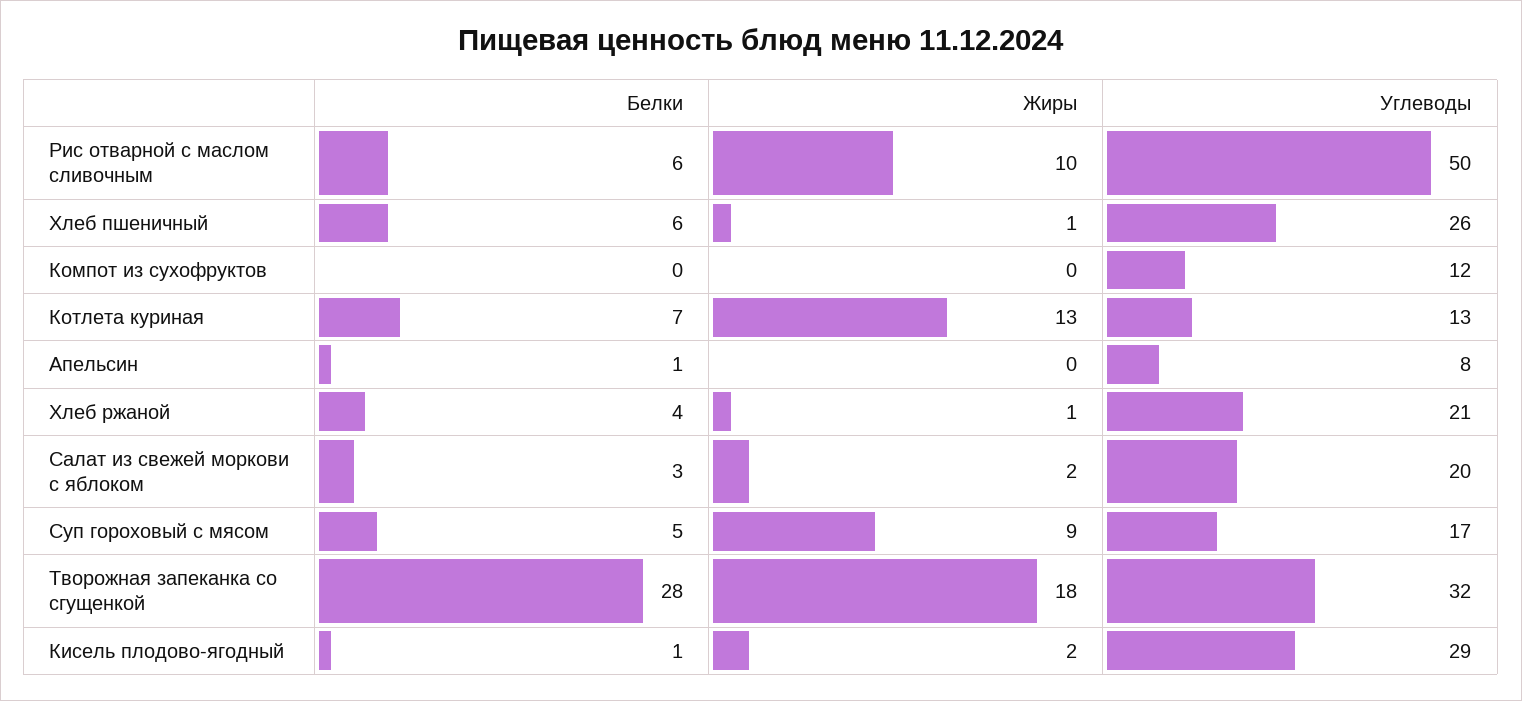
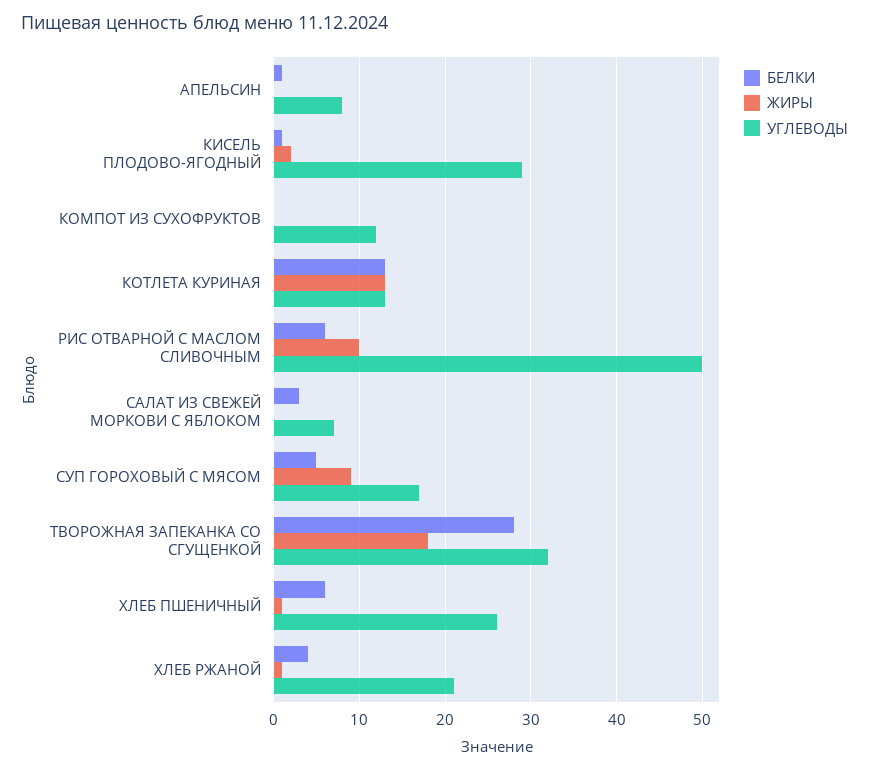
Белки, Котлета куриная: 7 -> 13
Жиры, Салат из свежей моркови с яблоком: 2 -> 0
Углеводы, Салат из свежей моркови с яблоком: 20 -> 7

